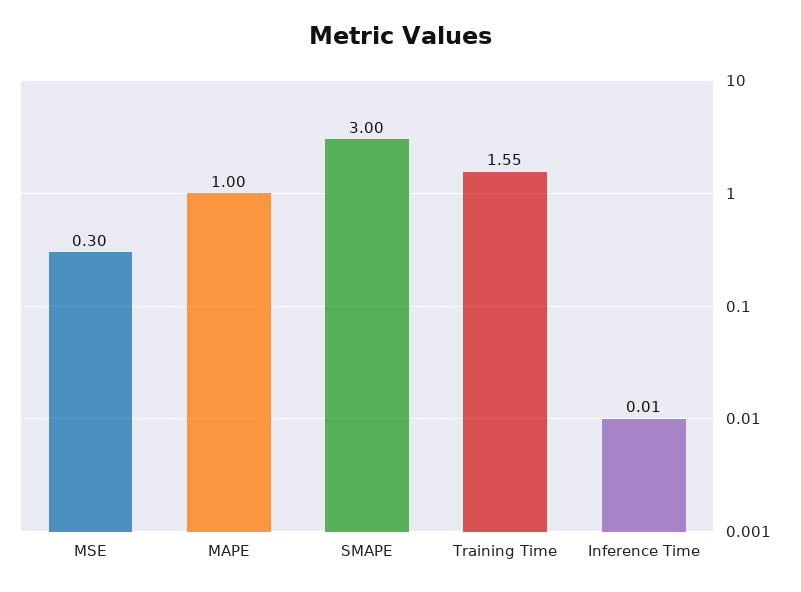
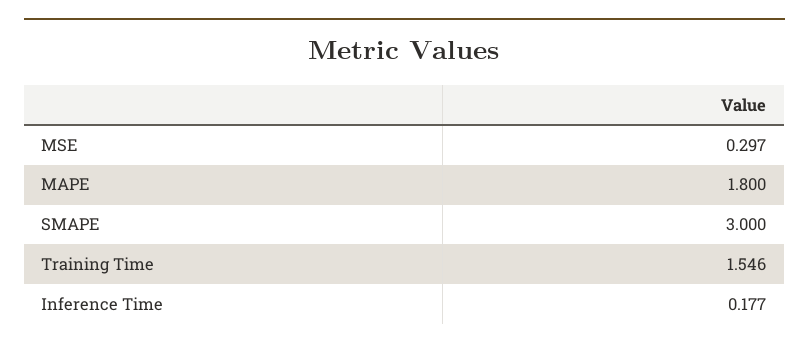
MAPE: 1 -> 1.8
Inference Time: 0.01 -> 0.177

